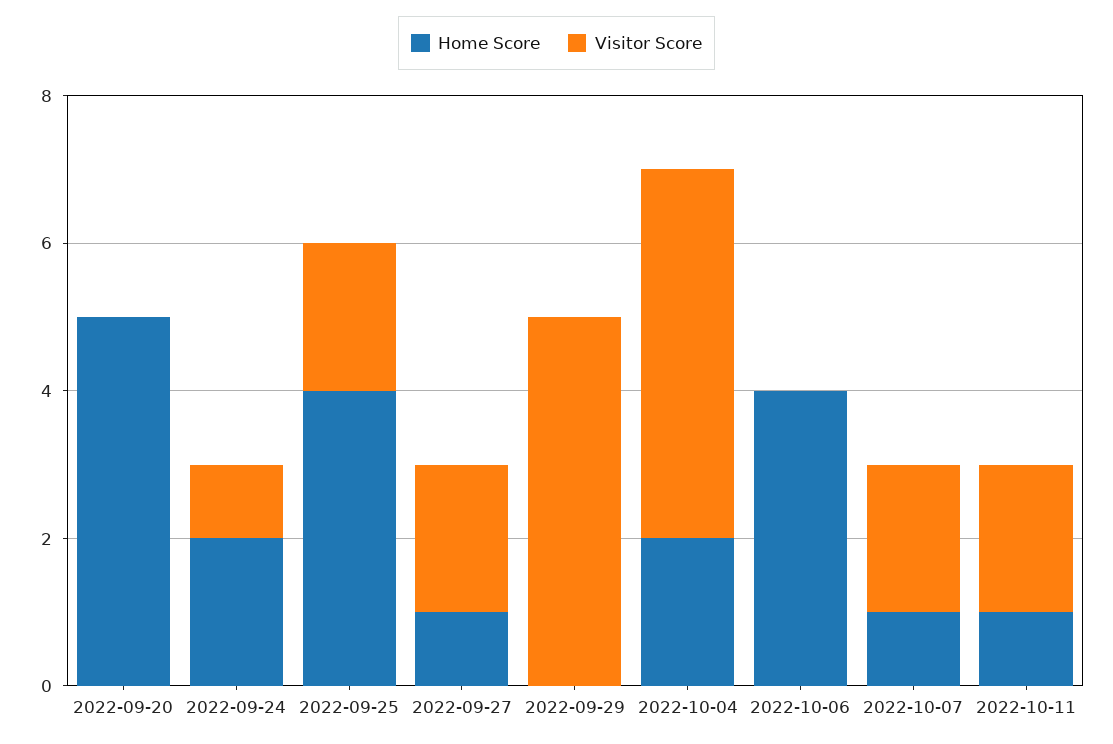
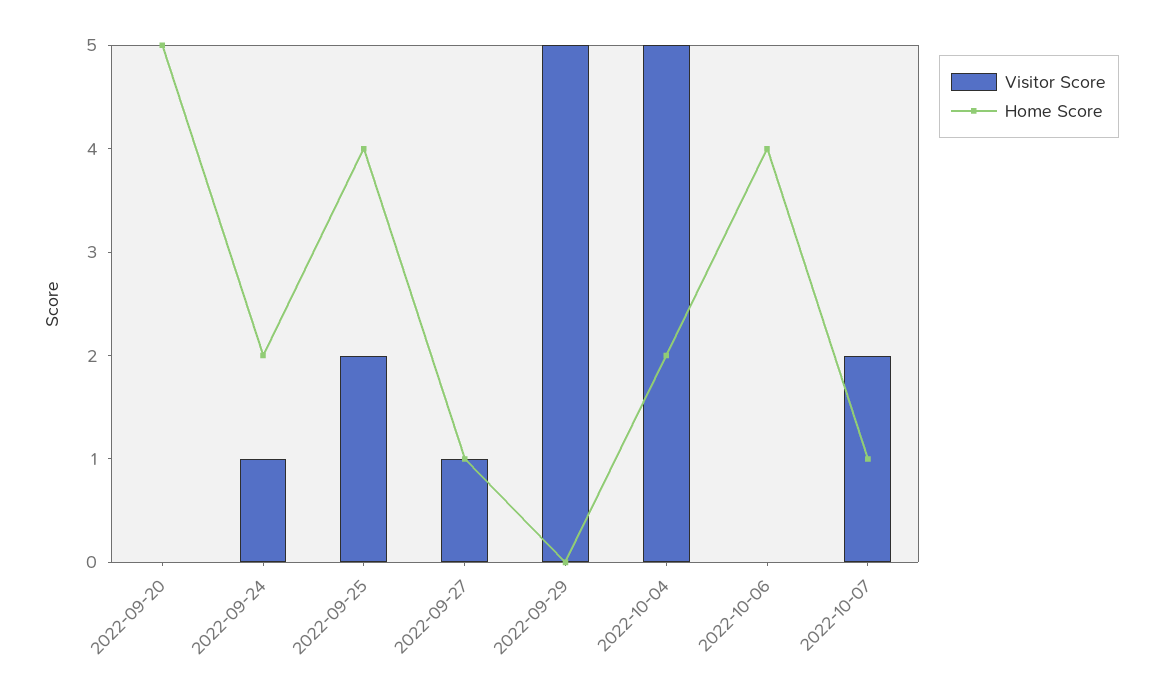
Visitor Score, 2022-09-27: 2 -> 1
Home Score, 2022-10-11: 1 -> none
Visitor Score, 2022-10-11: 2 -> none

